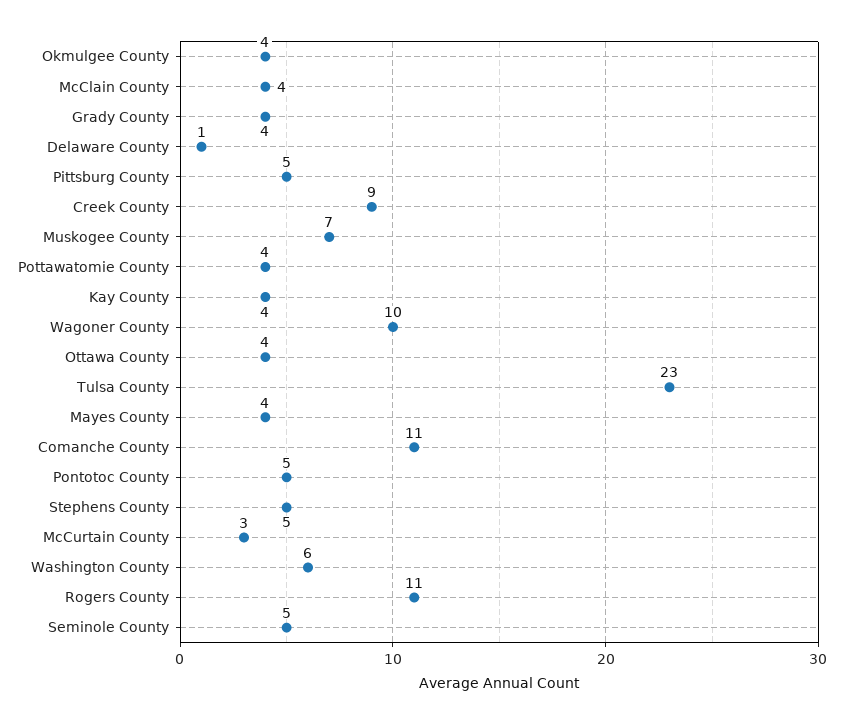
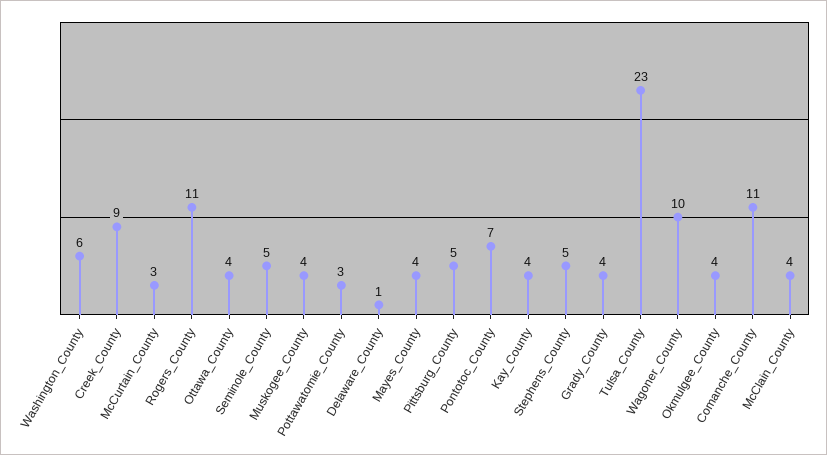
Muskogee County: 7 -> 4
Pottawatomie County: 4 -> 3
Pontotoc County: 5 -> 7

